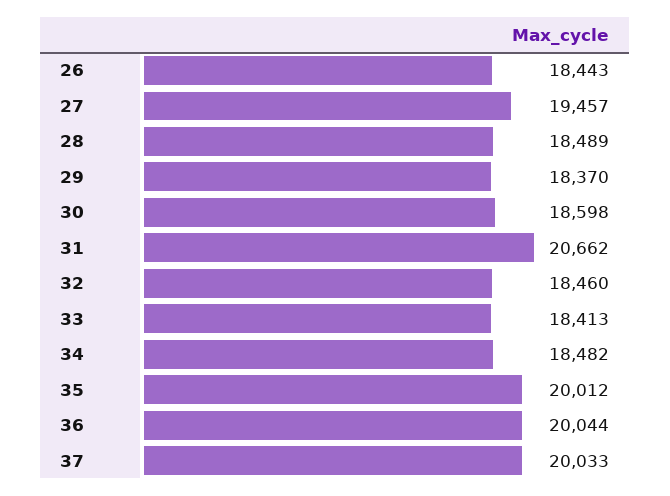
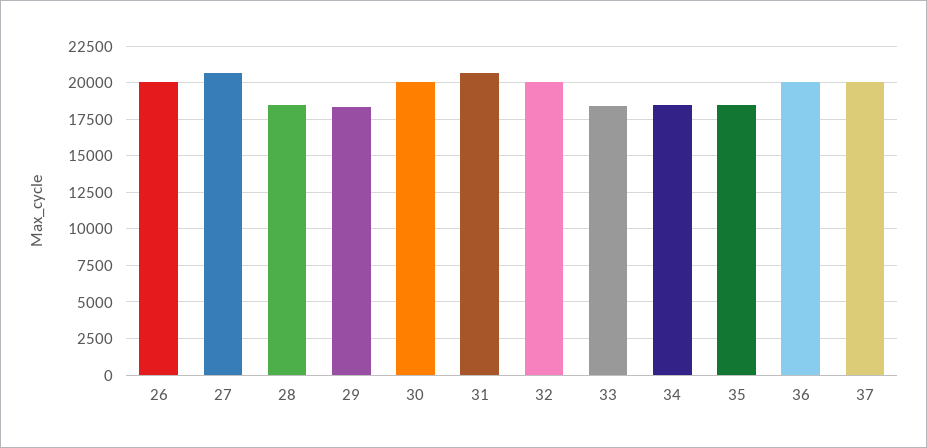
26: 18443 -> 20000
27: 19457 -> 20500
30: 18598 -> 20000
32: 18460 -> 20000
35: 20012 -> 18500

